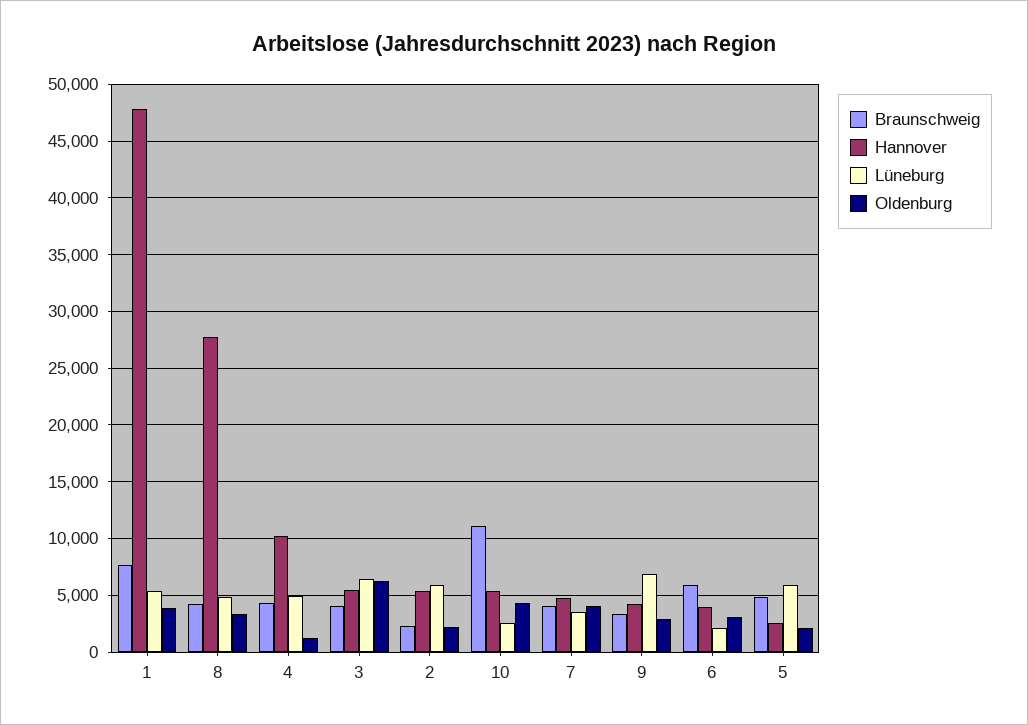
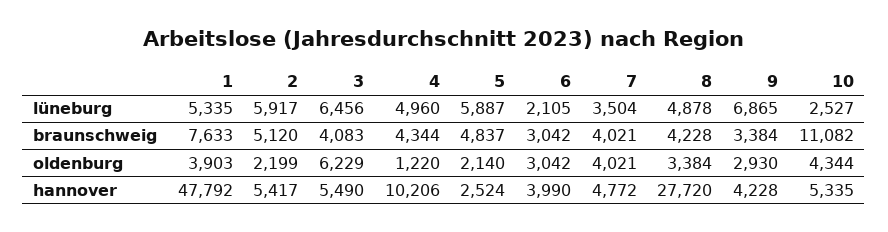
Braunschweig, 2: 2000 -> 5120
Braunschweig, 6: 6000 -> 3042

